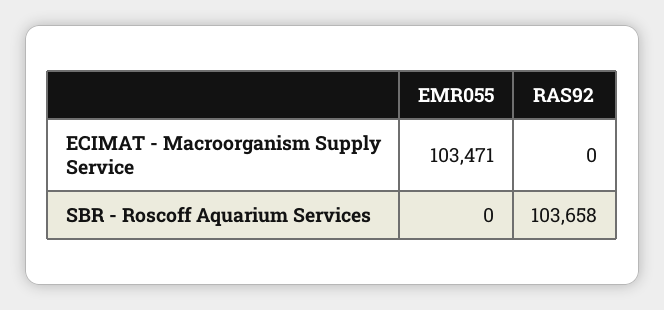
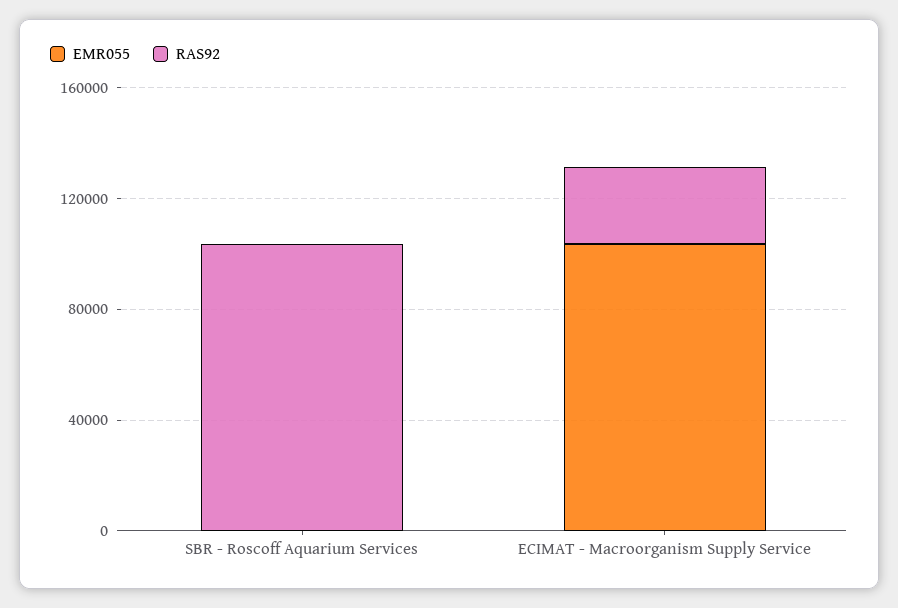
RAS92, ECIMAT - Macroorganism Supply Service: 0 -> 30000

